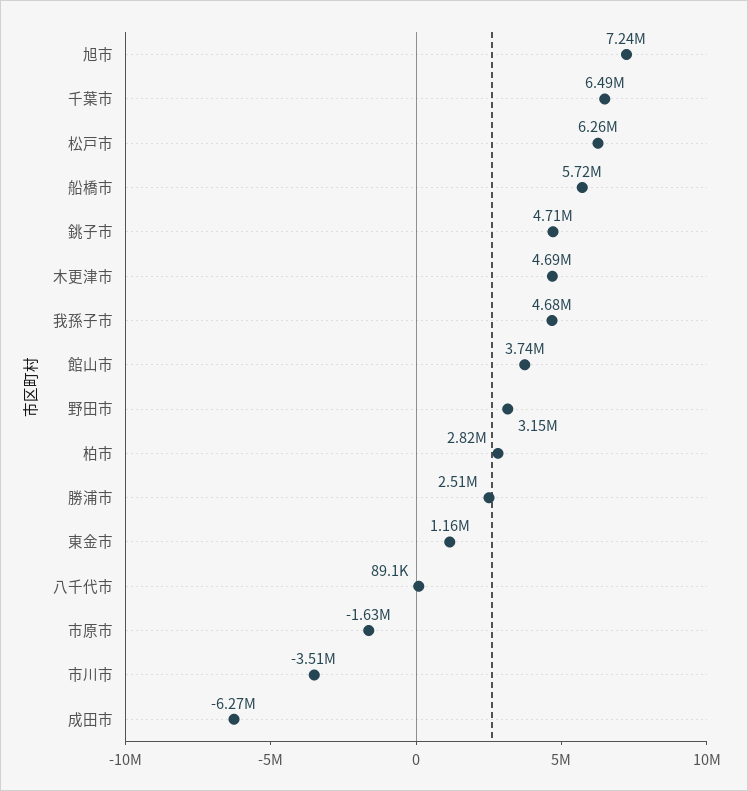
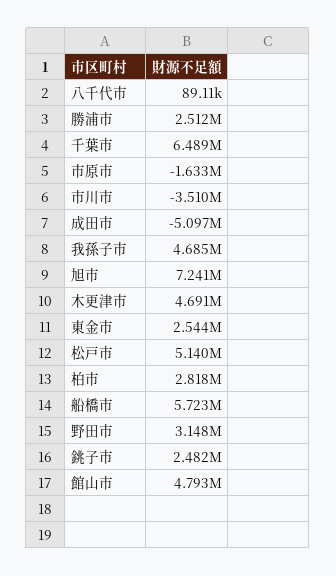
松戸市: 6260000 -> 5140000
銚子市: 4710000 -> 2482000
館山市: 3740000 -> 4793000
東金市: 1160000 -> 2544000
成田市: -6270000 -> -5097000

